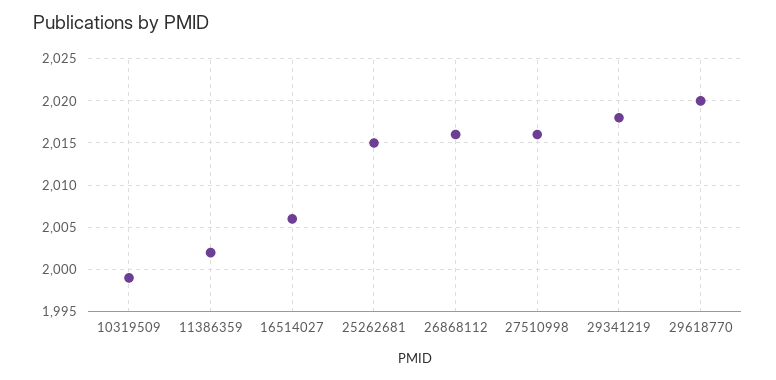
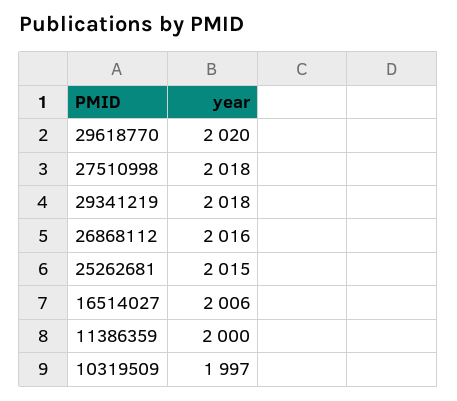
10319509: 1999 -> 1997
11386359: 2002 -> 2000
27510998: 2016 -> 2018

